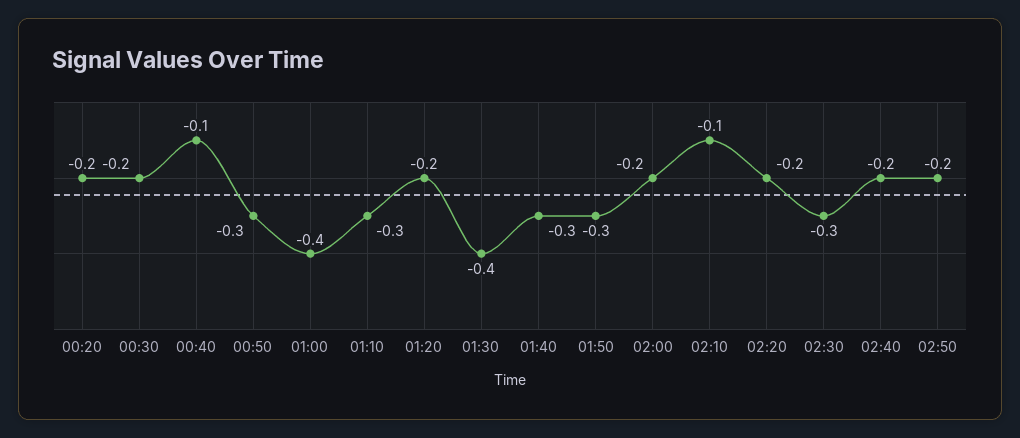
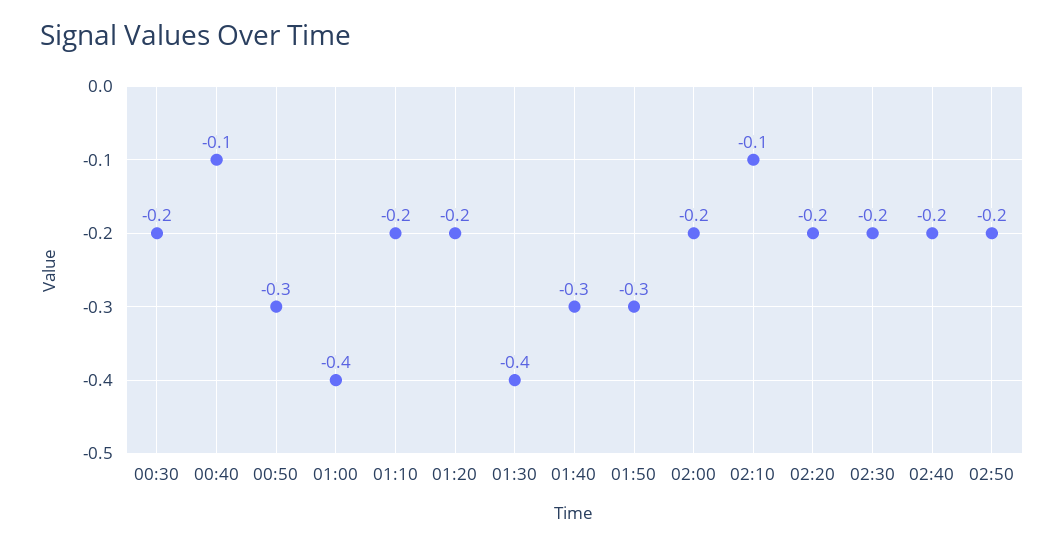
00:20: -0.2 -> none
01:10: -0.3 -> -0.2
02:30: -0.3 -> -0.2

